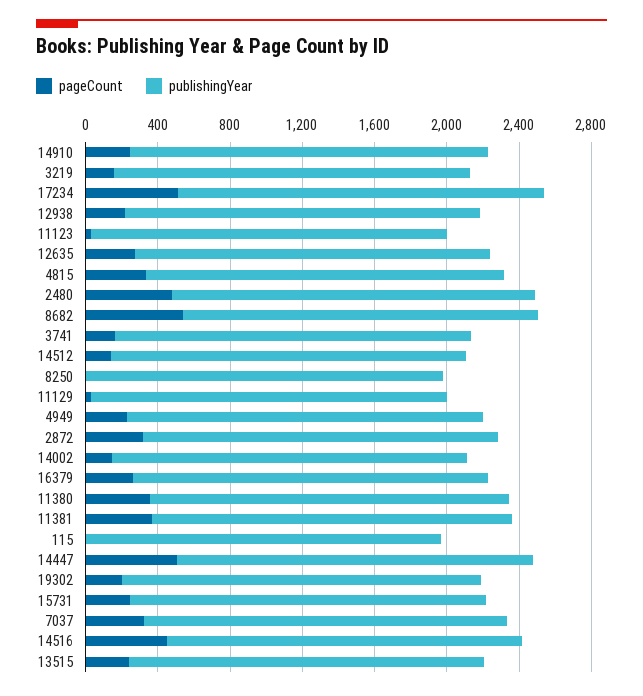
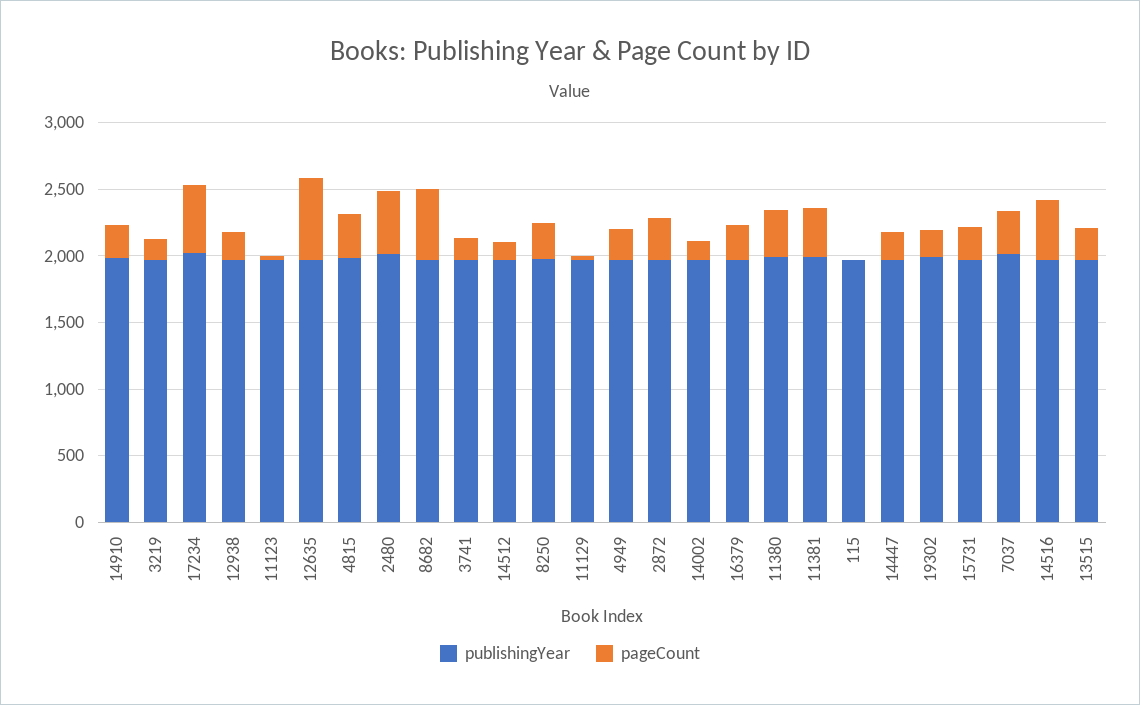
pageCount, 12635: 300 -> 600
pageCount, 8250: 0 -> 300
pageCount, 14447: 500 -> 200

